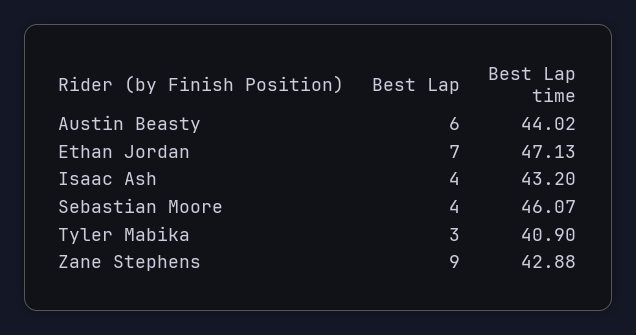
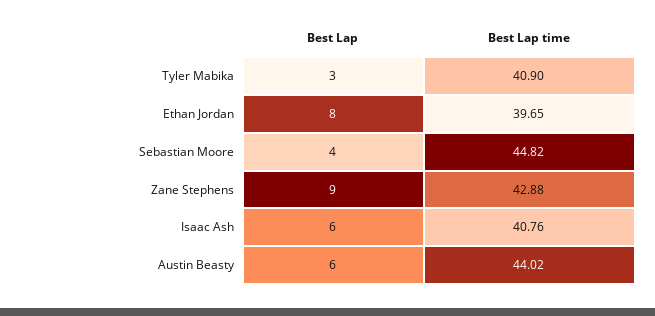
Best Lap, Ethan Jordan: 7 -> 8
Best Lap time, Ethan Jordan: 47.13 -> 39.65
Best Lap, Isaac Ash: 4 -> 6
Best Lap time, Isaac Ash: 43.2 -> 40.76
Best Lap time, Sebastian Moore: 46.07 -> 44.82

